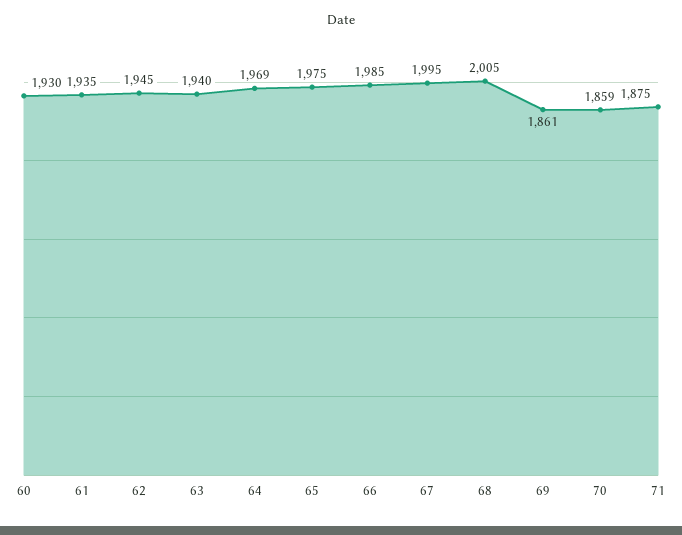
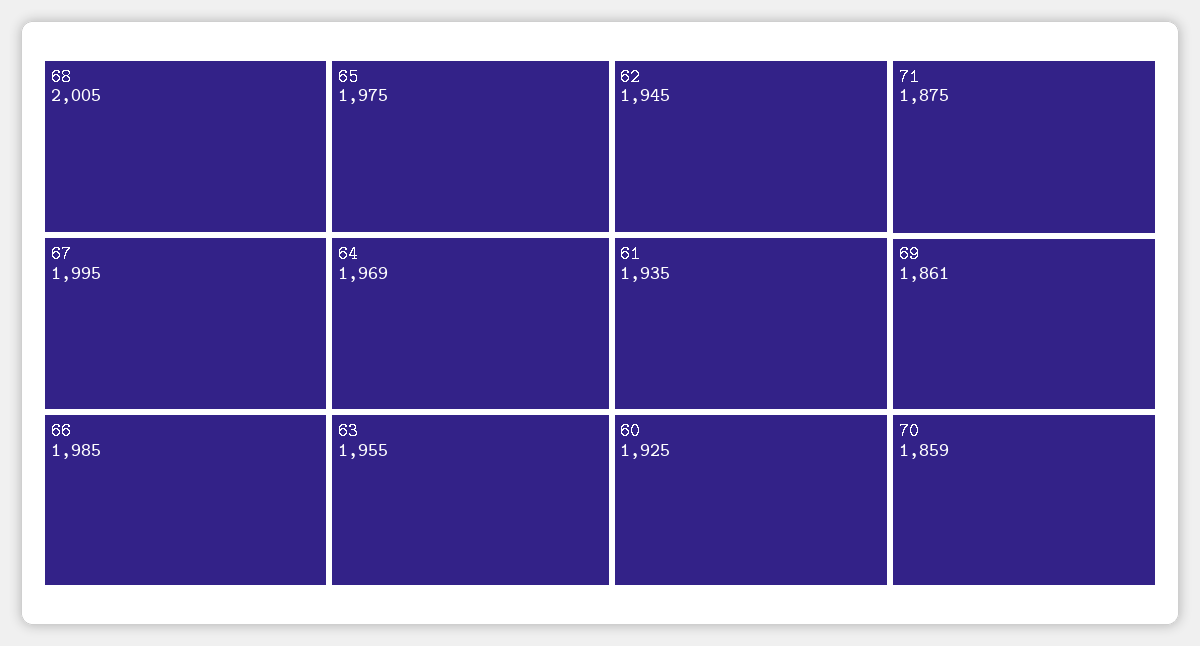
60: 1930 -> 1925
63: 1940 -> 1955

